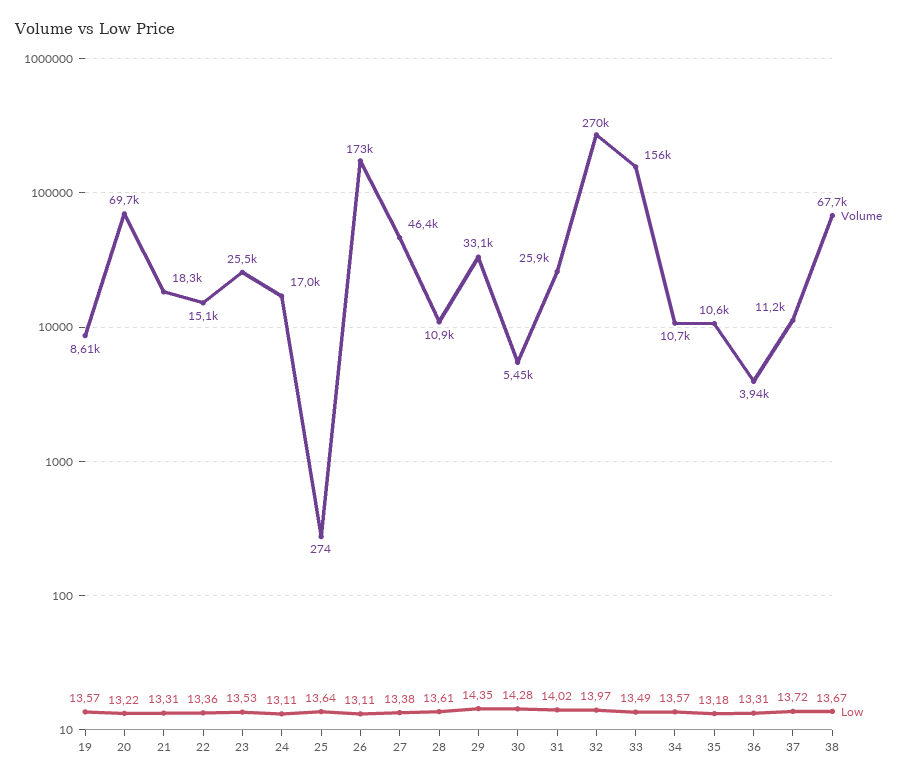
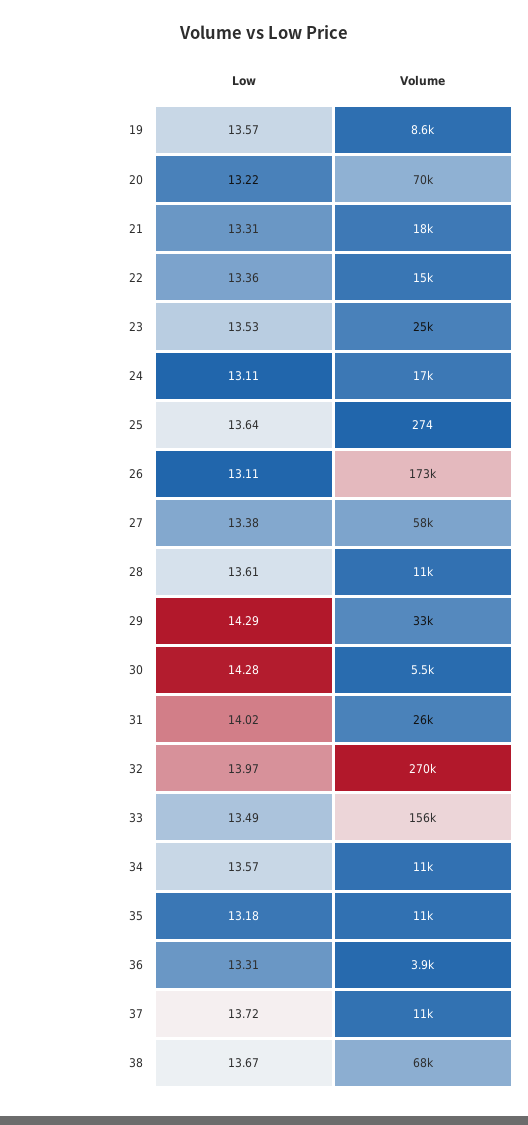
Volume, 27: 46400 -> 58000
Low, 29: 14.35 -> 14.29

